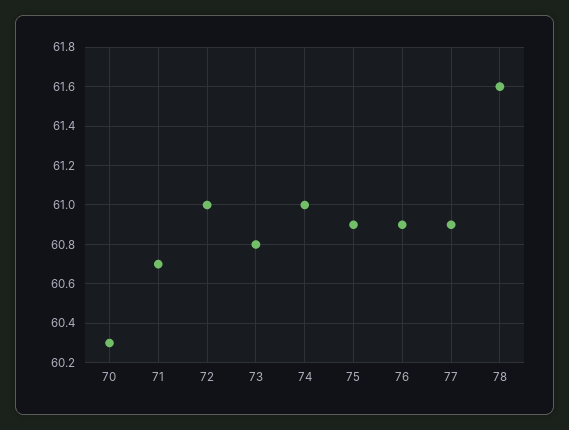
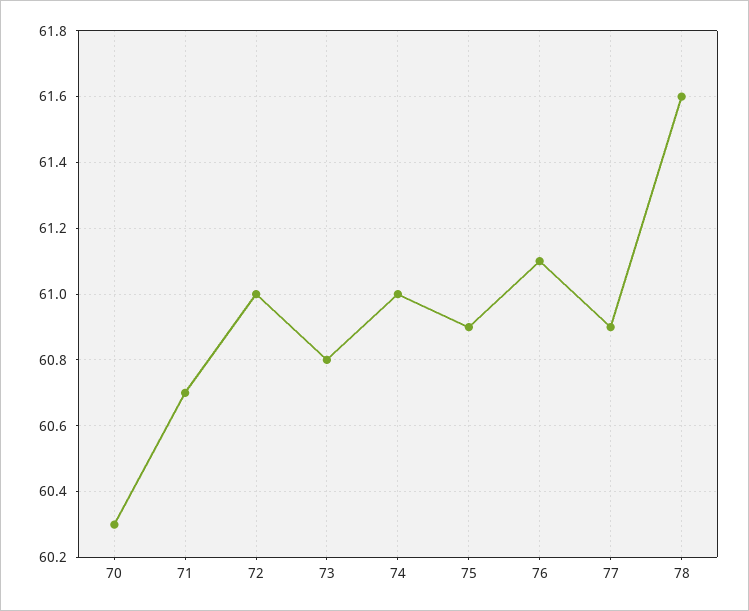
76: 60.9 -> 61.1

